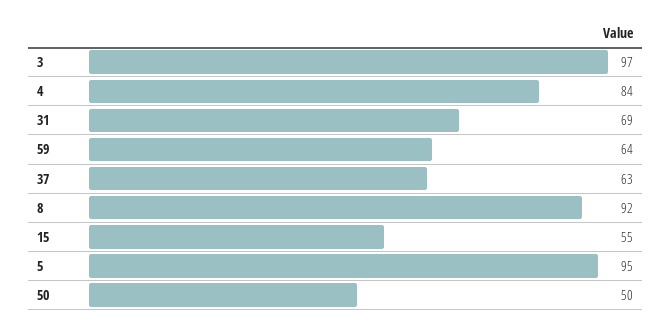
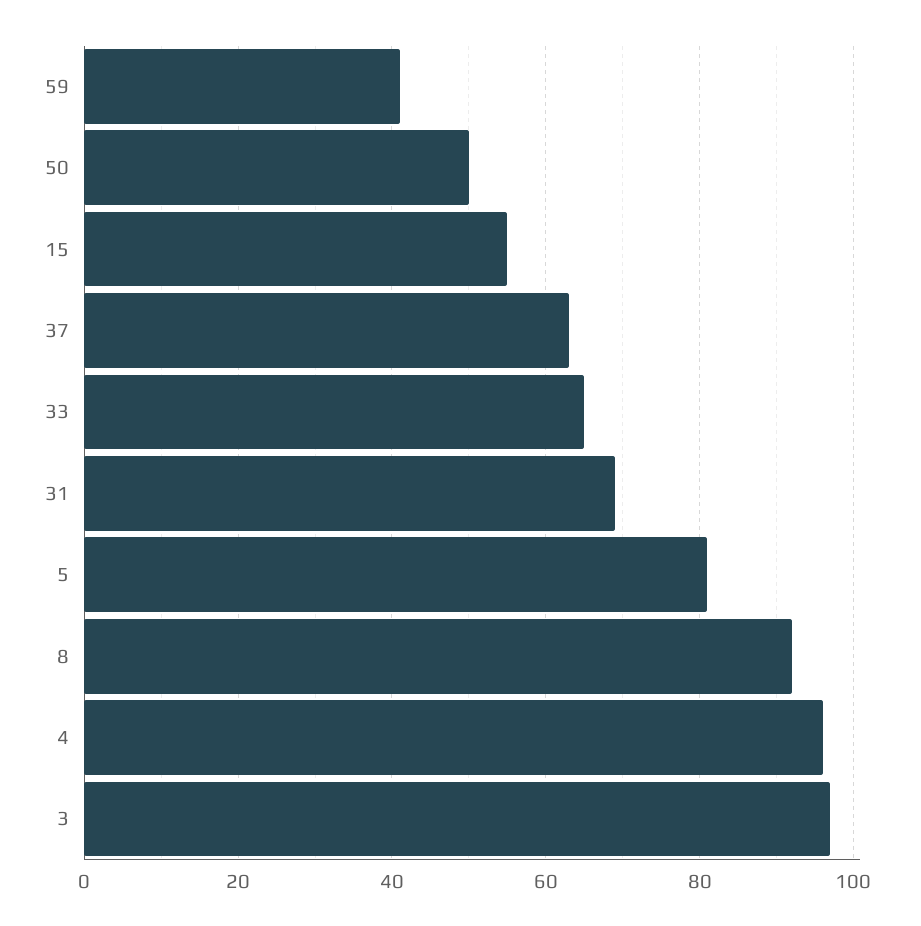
4: 84 -> 95
59: 64 -> 40
5: 95 -> 80
33: none -> 65

